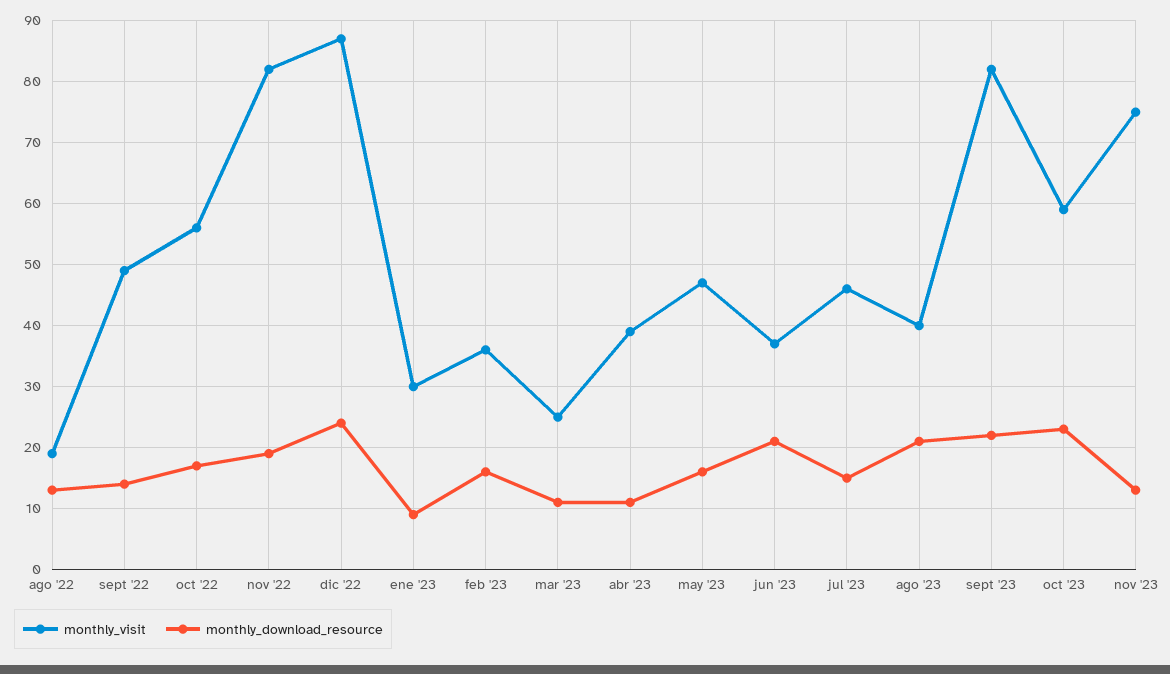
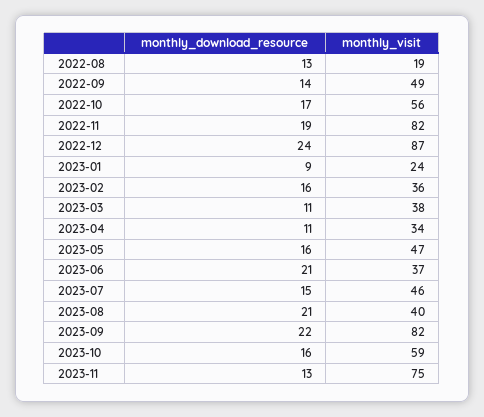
monthly_visit, ene '23: 30 -> 24
monthly_visit, mar '23: 25 -> 38
monthly_visit, abr '23: 39 -> 34
monthly_download_resource, oct '23: 23 -> 16

